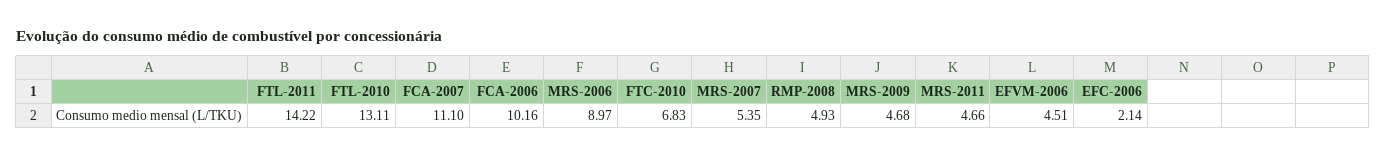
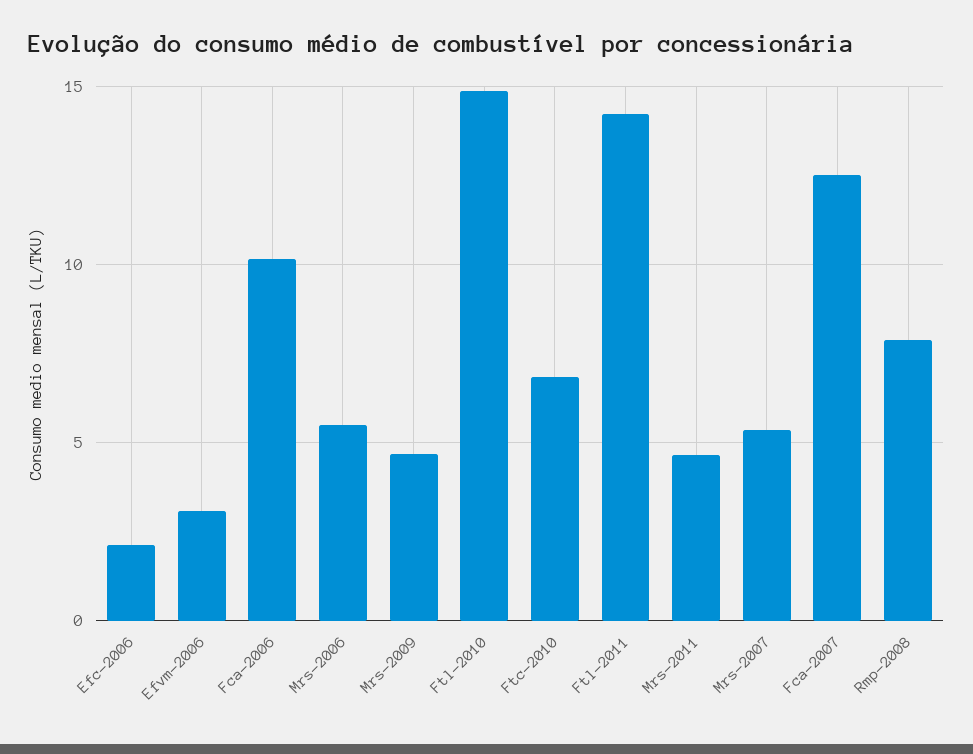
FTL-2010: 13.11 -> 15
FCA-2007: 11.1 -> 12.5
MRS-2006: 8.97 -> 5.5
RMP-2008: 4.93 -> 8
EFVM-2006: 4.51 -> 3

